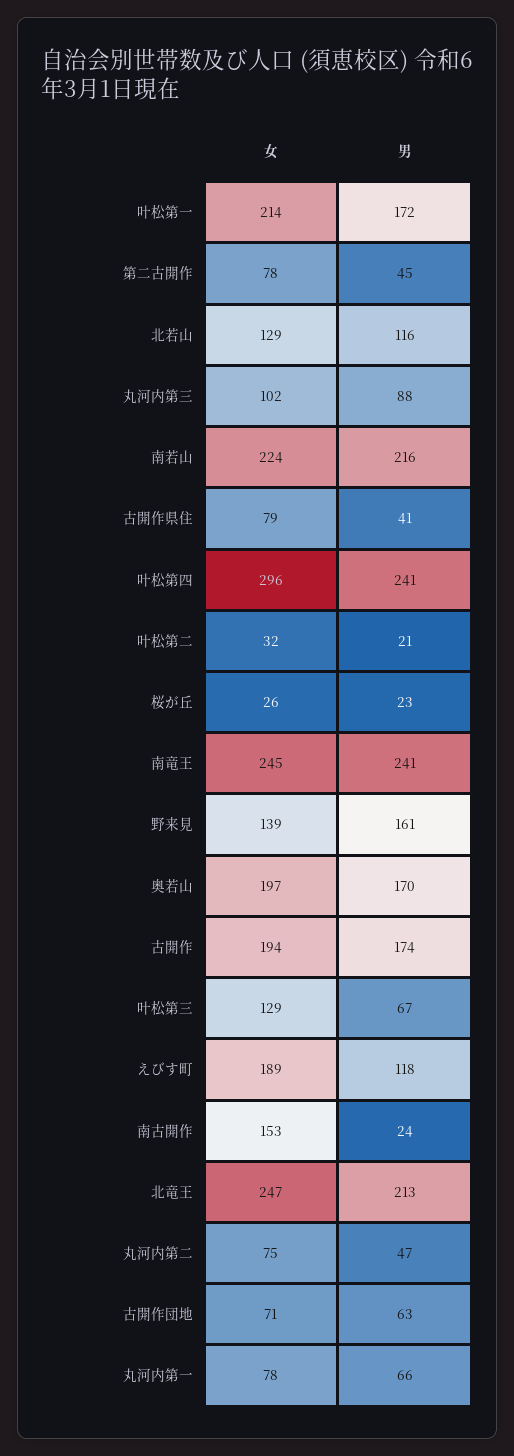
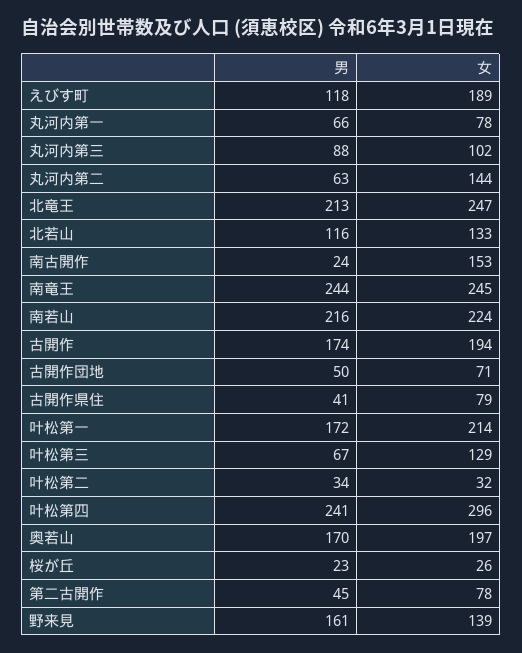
女, 北若山: 129 -> 133
男, 叶松第二: 21 -> 34
男, 南竜王: 241 -> 244
女, 丸河内第二: 75 -> 144
男, 丸河内第二: 47 -> 63
男, 古開作団地: 63 -> 50

